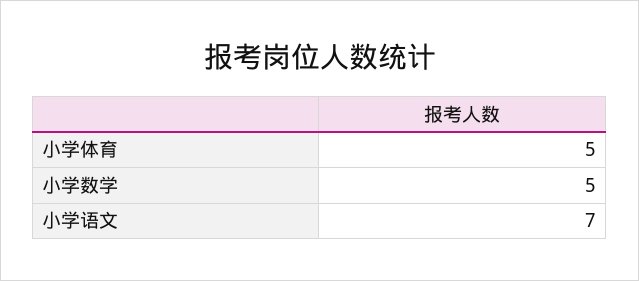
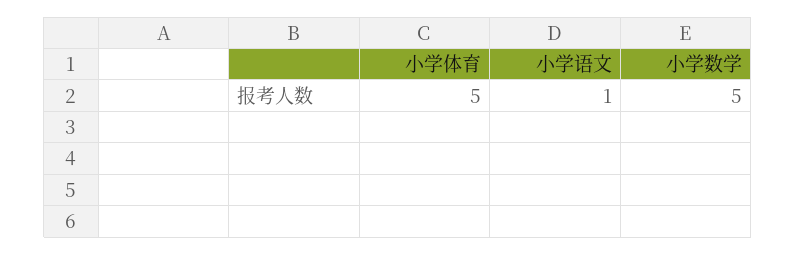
小学语文: 7 -> 1

